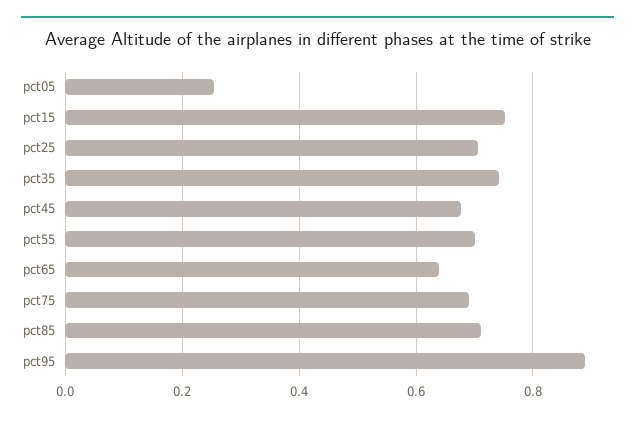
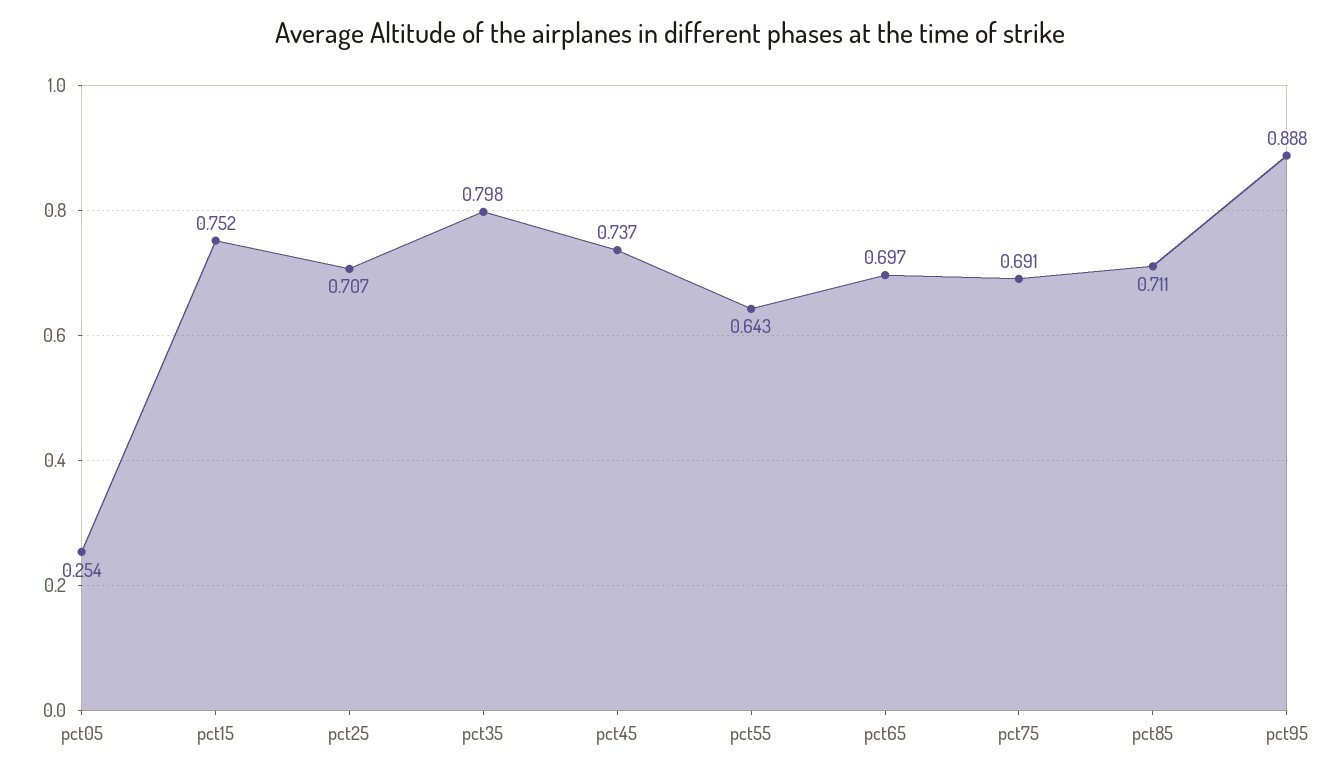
pct35: 0.74 -> 0.798
pct45: 0.68 -> 0.737
pct55: 0.7 -> 0.643
pct65: 0.64 -> 0.697

